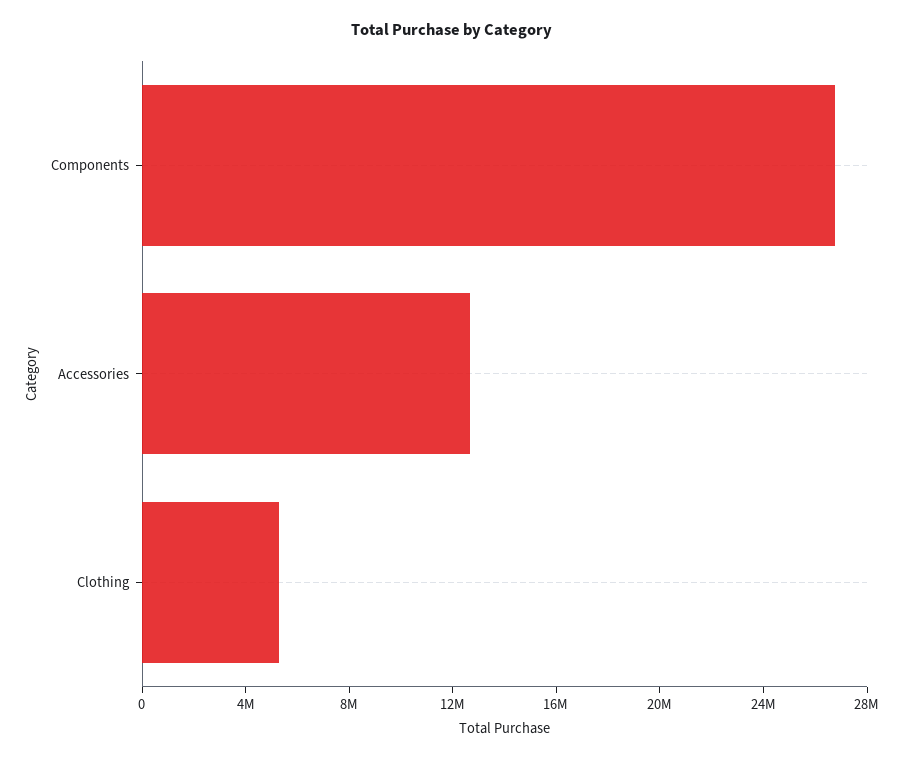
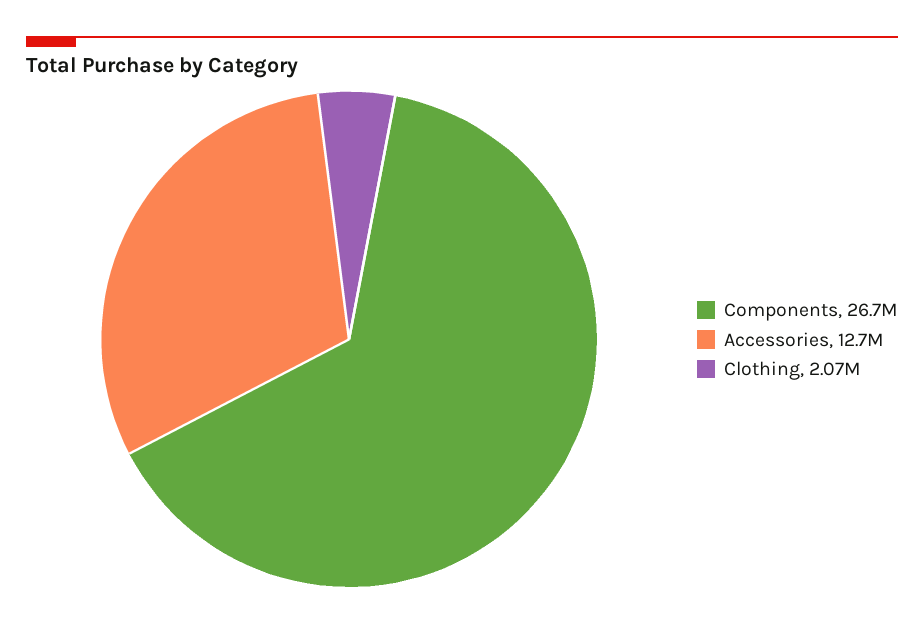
Clothing: 5000000 -> 2070000

